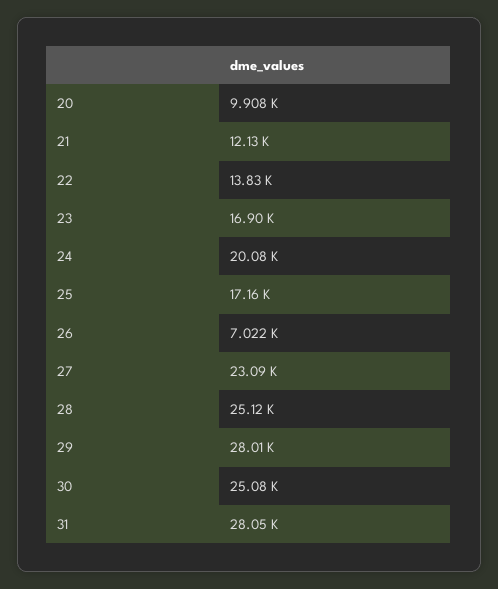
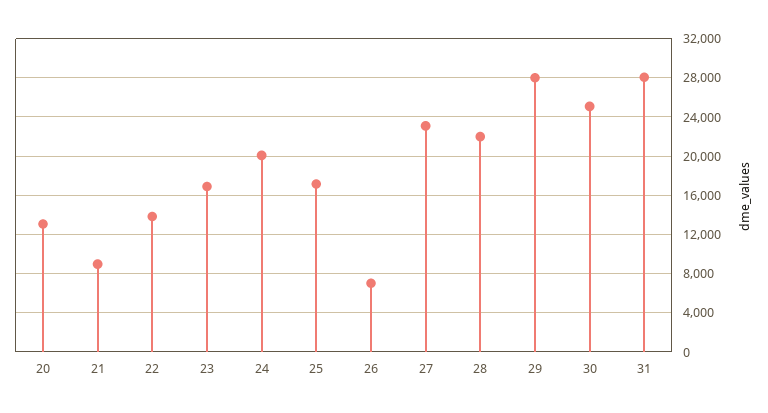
20: 9908 -> 13000
21: 12130 -> 9000
28: 25120 -> 22000

